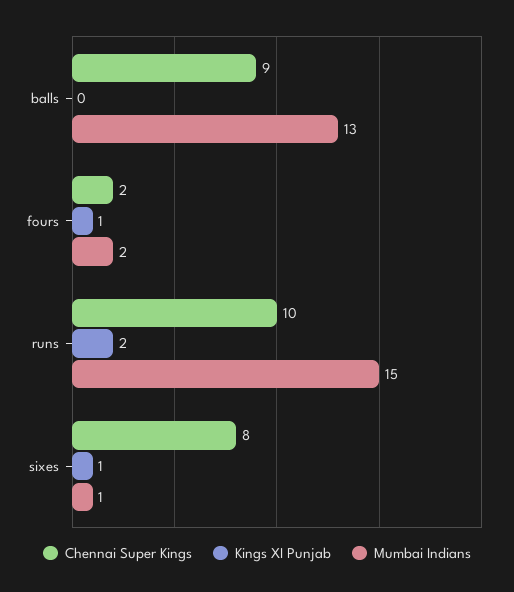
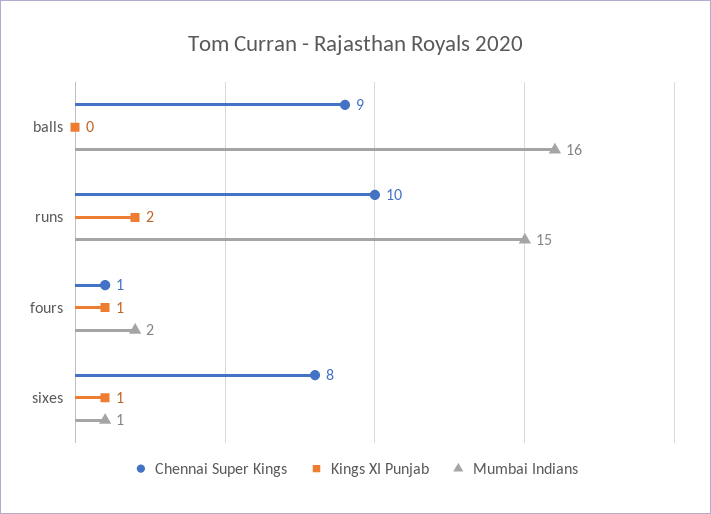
Mumbai Indians, balls: 13 -> 16
Chennai Super Kings, fours: 2 -> 1

